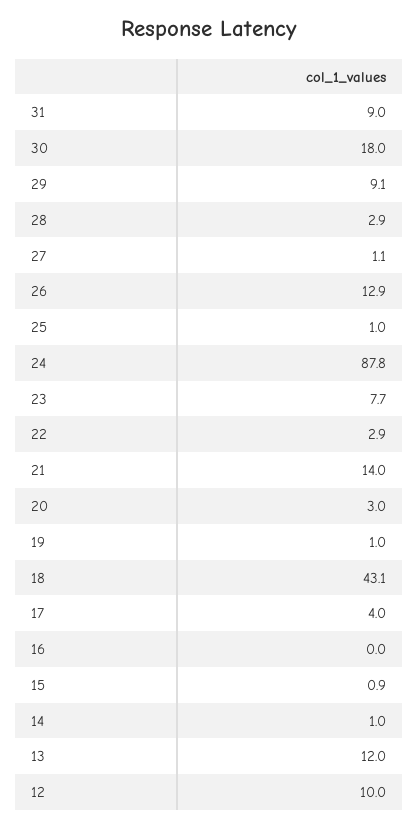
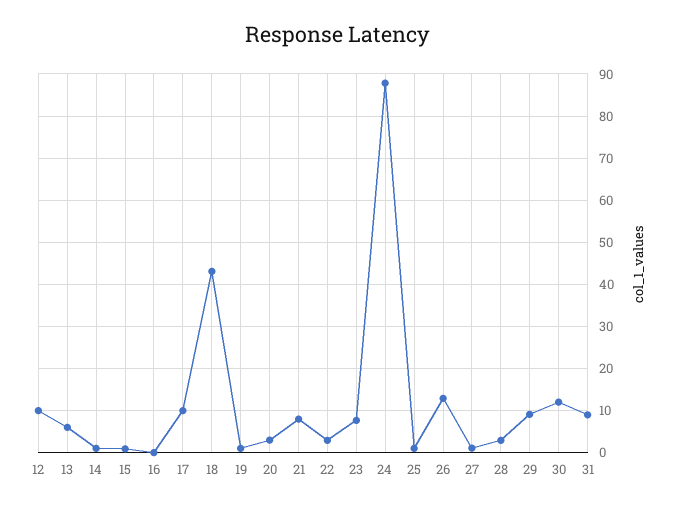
30: 18 -> 12
21: 14 -> 8
17: 4 -> 10
13: 12 -> 6

